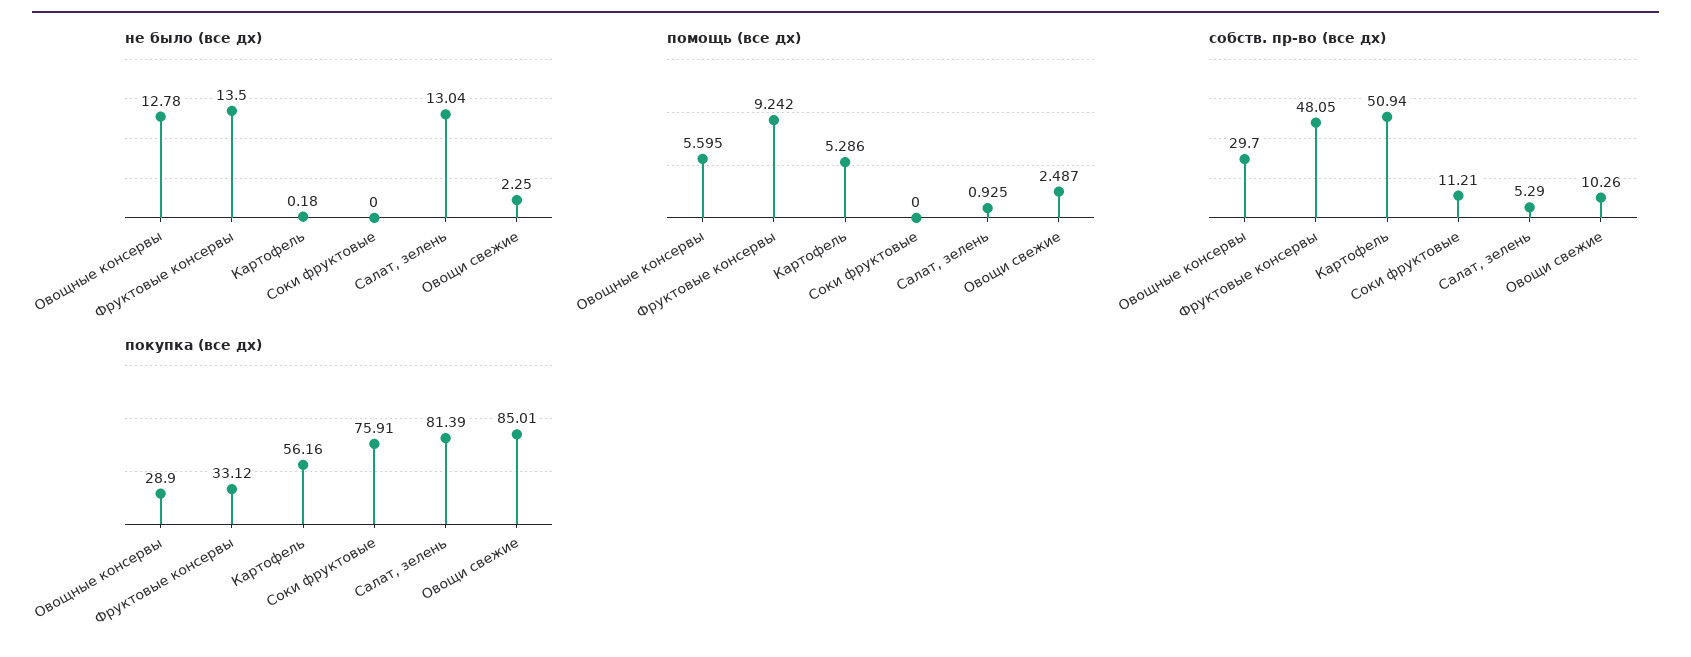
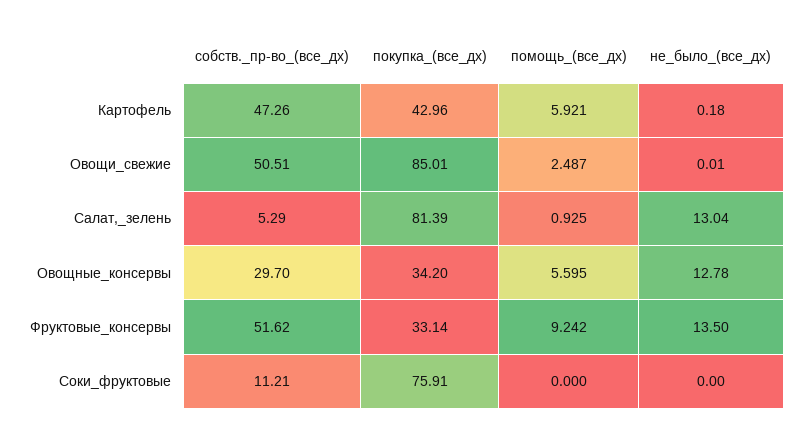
не было (все дх), Овощи свежие: 2.25 -> 0.01
помощь (все дх), Картофель: 5.286 -> 5.921
собств. пр-во (все дх), Фруктовые консервы: 48.05 -> 51.62
собств. пр-во (все дх), Картофель: 50.94 -> 47.26
собств. пр-во (все дх), Овощи свежие: 10.26 -> 50.51
покупка (все дх), Овощные консервы: 28.9 -> 34.2
покупка (все дх), Фруктовые консервы: 33.12 -> 33.14
покупка (все дх), Картофель: 56.16 -> 42.96

